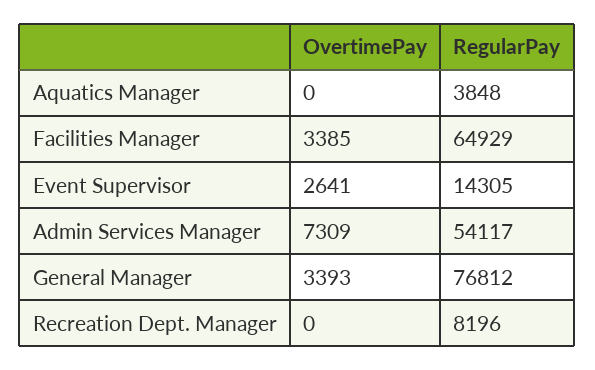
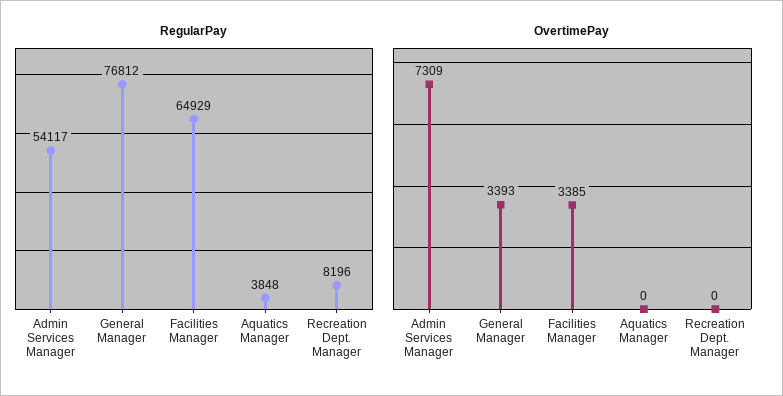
OvertimePay, Event Supervisor: 2641 -> none
RegularPay, Event Supervisor: 14305 -> none

